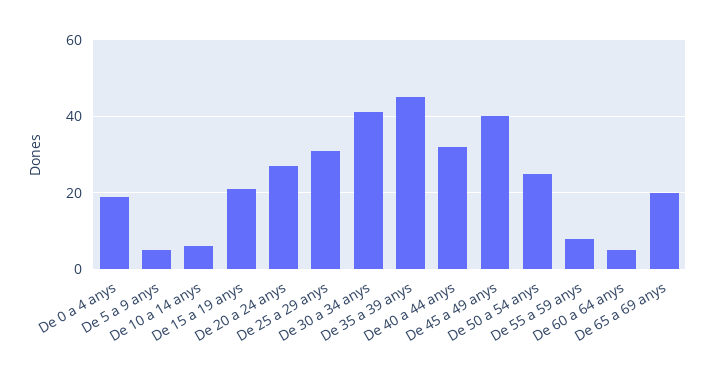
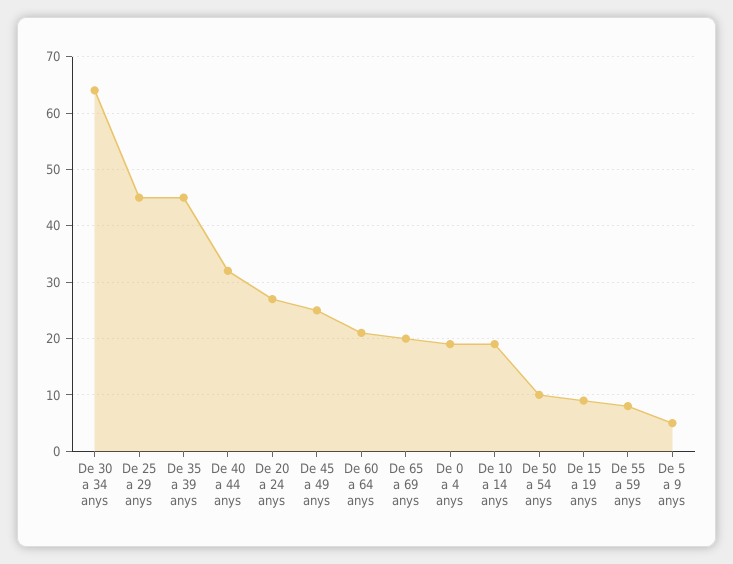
De 10 a 14 anys: 5 -> 20
De 15 a 19 anys: 20 -> 10
De 25 a 29 anys: 30 -> 45
De 30 a 34 anys: 40 -> 65
De 45 a 49 anys: 40 -> 25
De 50 a 54 anys: 25 -> 10
De 60 a 64 anys: 5 -> 20

